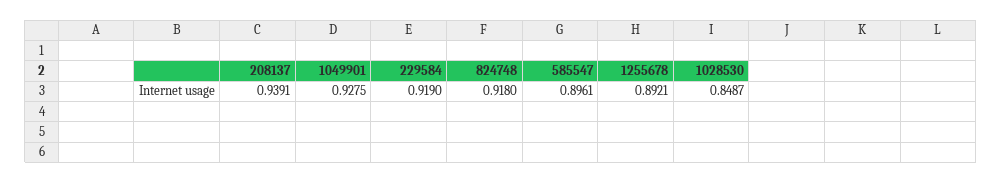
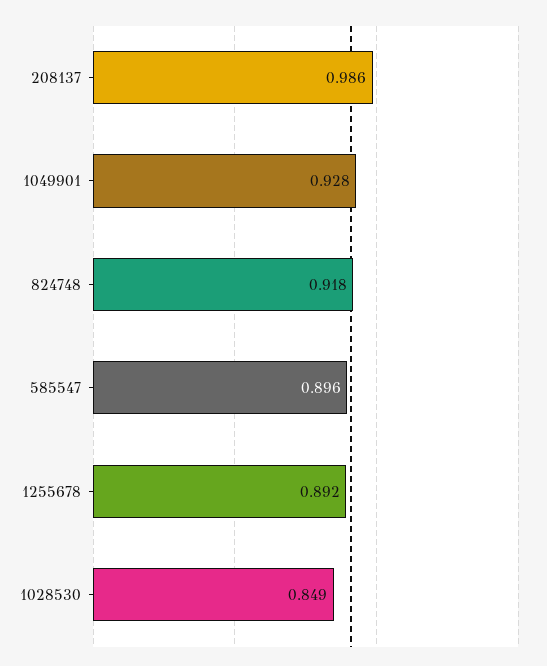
208137: 0.9391 -> 0.986
229584: 0.919 -> none

